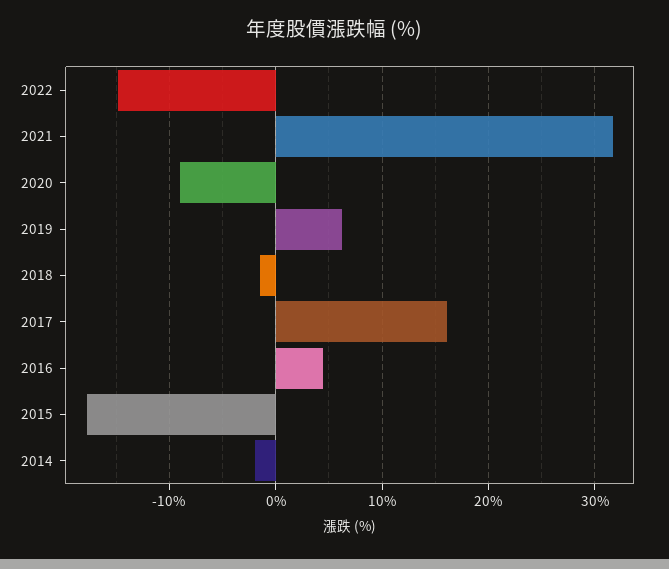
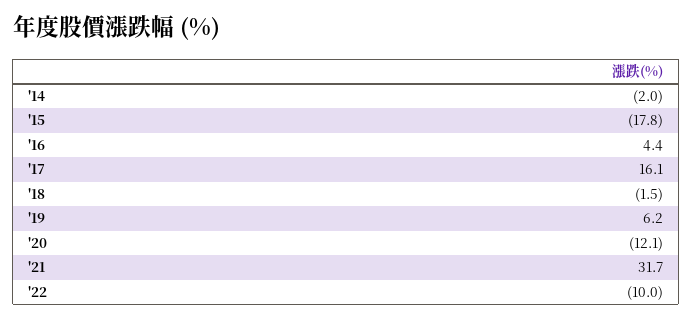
2022: -15 -> -10
2020: -9 -> -12.1

